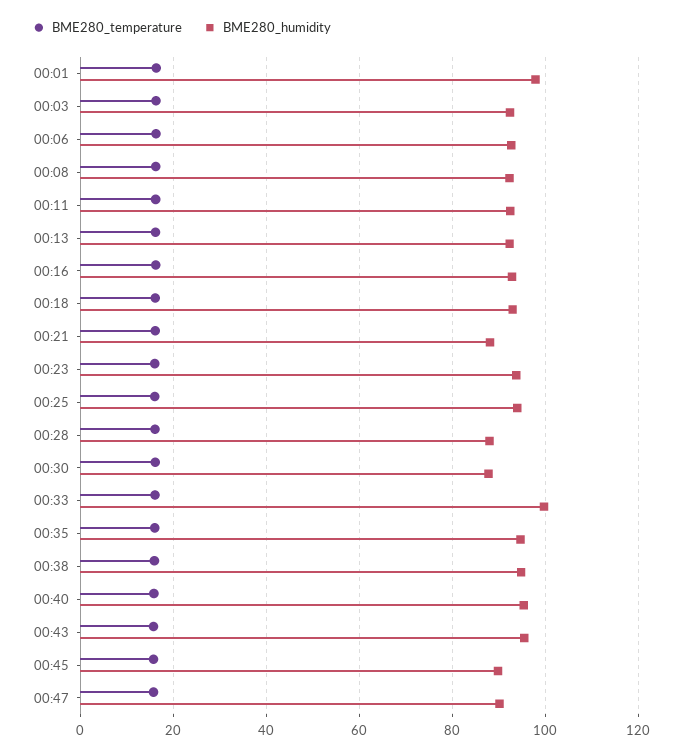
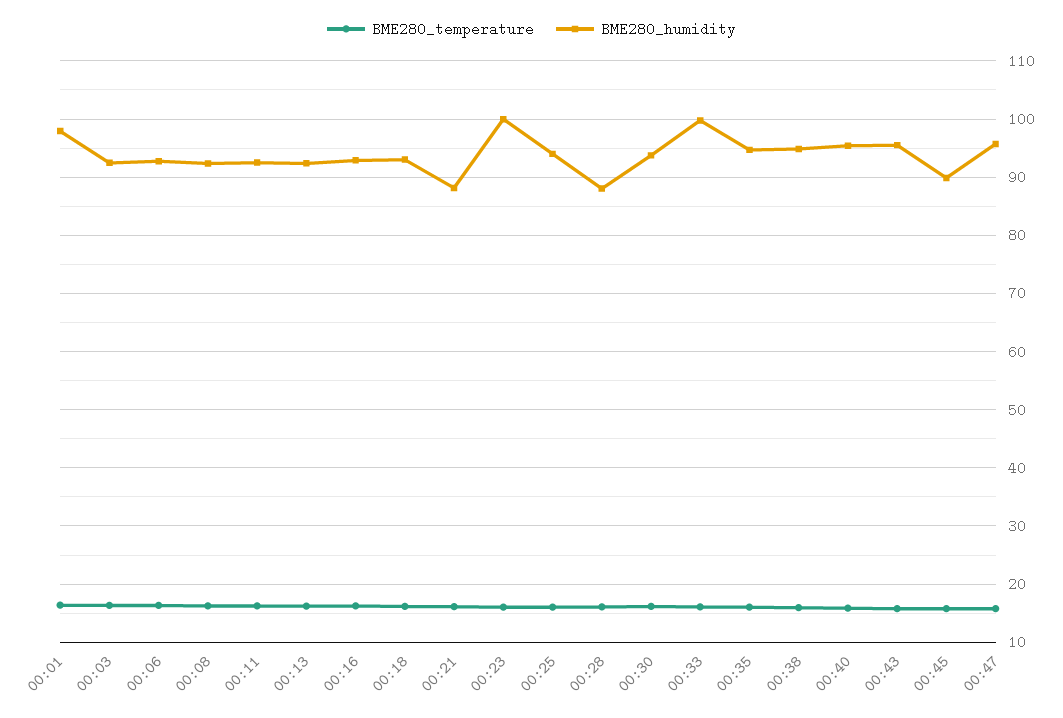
BME280_humidity, 00:23: 94 -> 100
BME280_humidity, 00:30: 88 -> 94
BME280_humidity, 00:47: 90 -> 96

